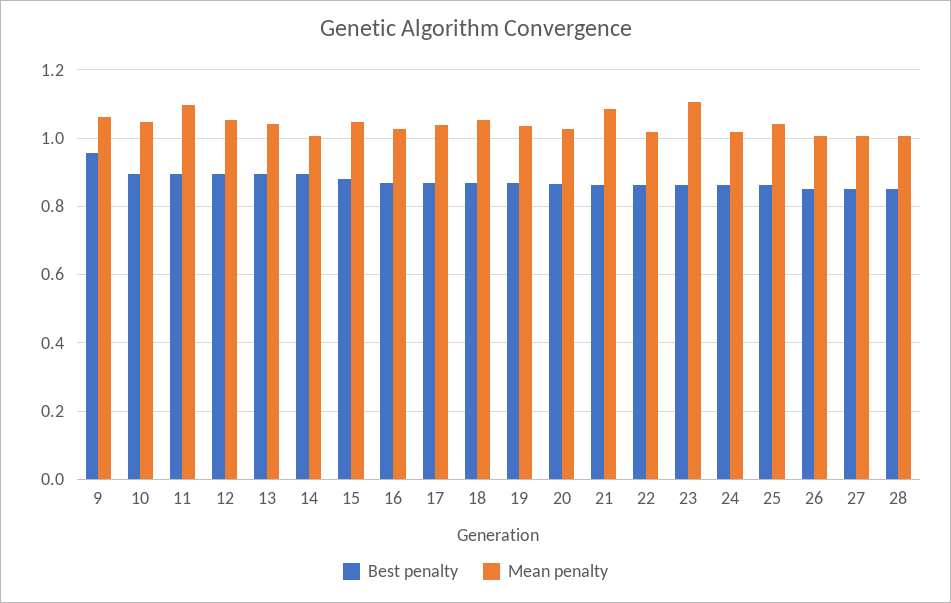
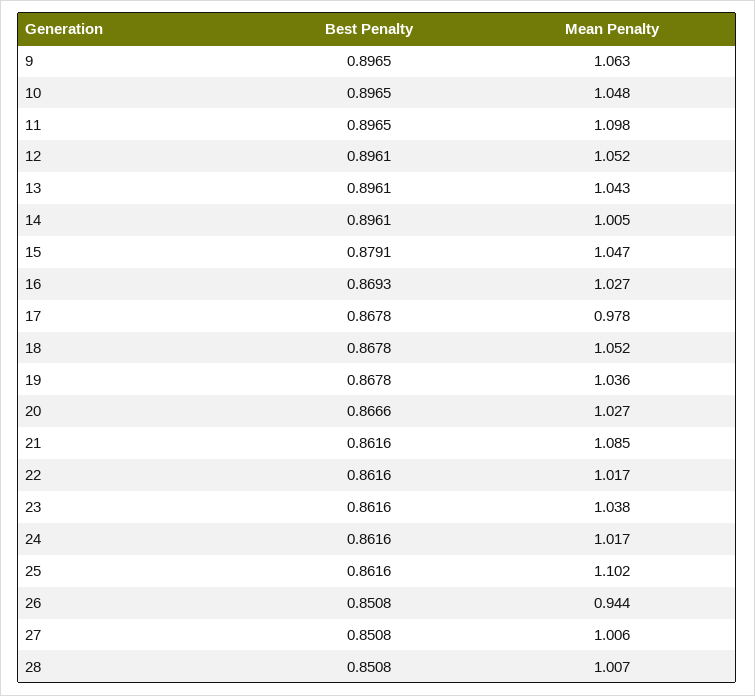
Best penalty, 9: 0.96 -> 0.8965
Mean penalty, 17: 1.04 -> 0.978
Mean penalty, 23: 1.1 -> 1.038
Mean penalty, 25: 1.04 -> 1.102
Mean penalty, 26: 1 -> 0.944

